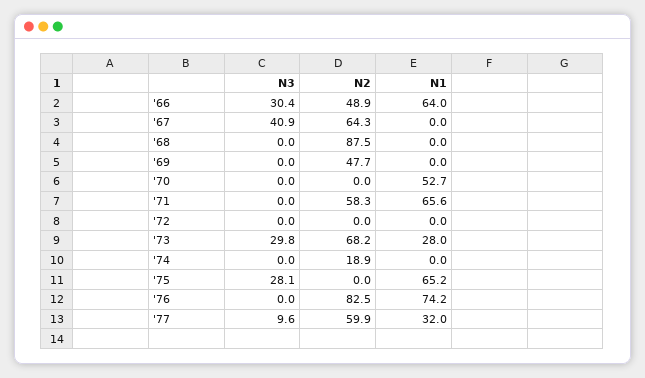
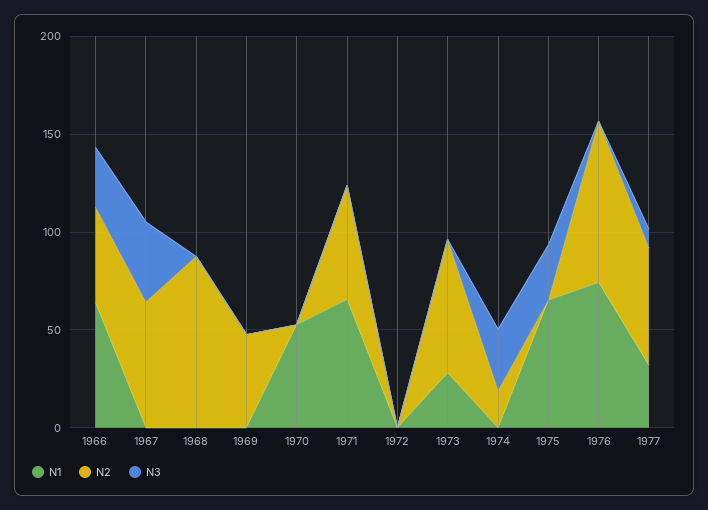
N3, '73: 29.8 -> 0
N3, '74: 0 -> 30

